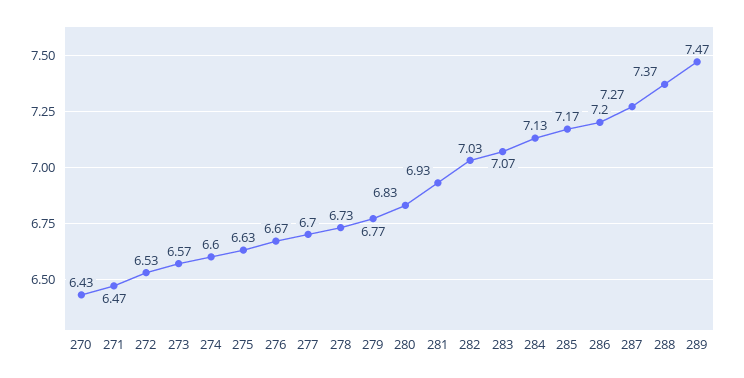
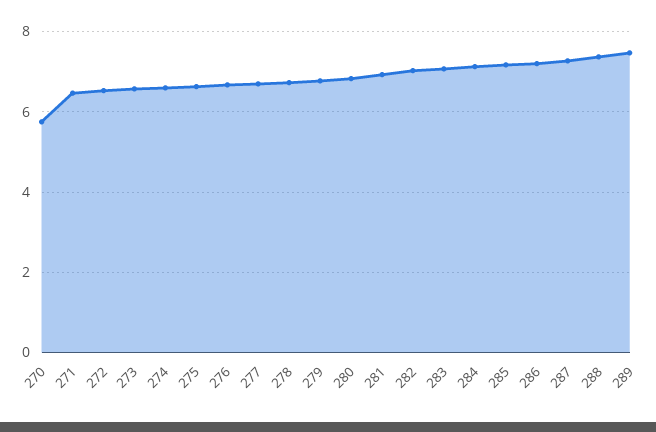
270: 6.43 -> 5.8

